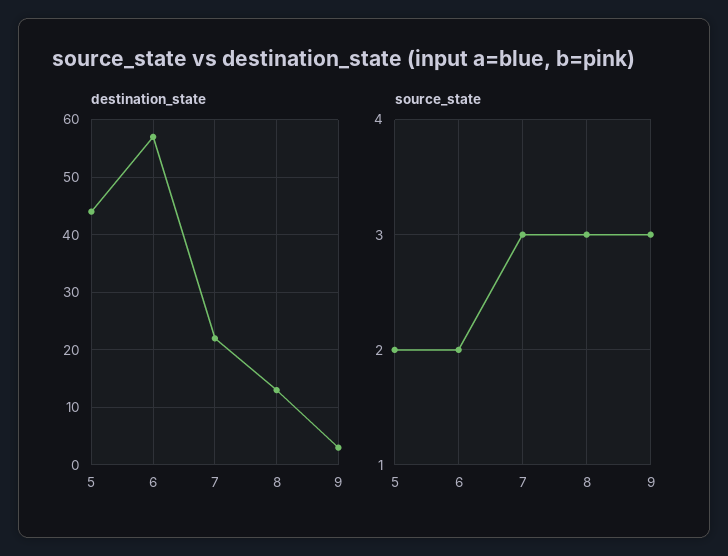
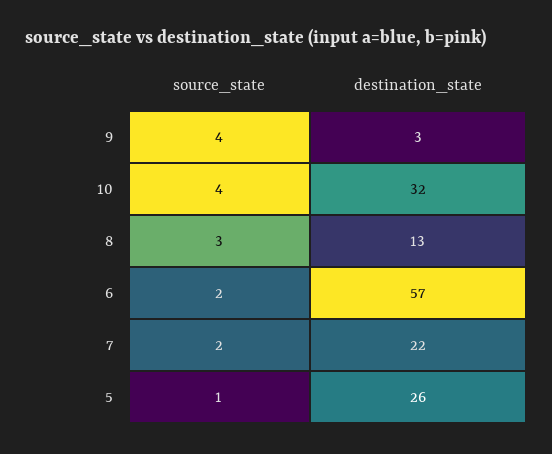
destination_state, 5: 45 -> 26
source_state, 5: 2 -> 1
source_state, 7: 3 -> 2
source_state, 9: 3 -> 4
source_state, 10: none -> 4
destination_state, 10: none -> 32

